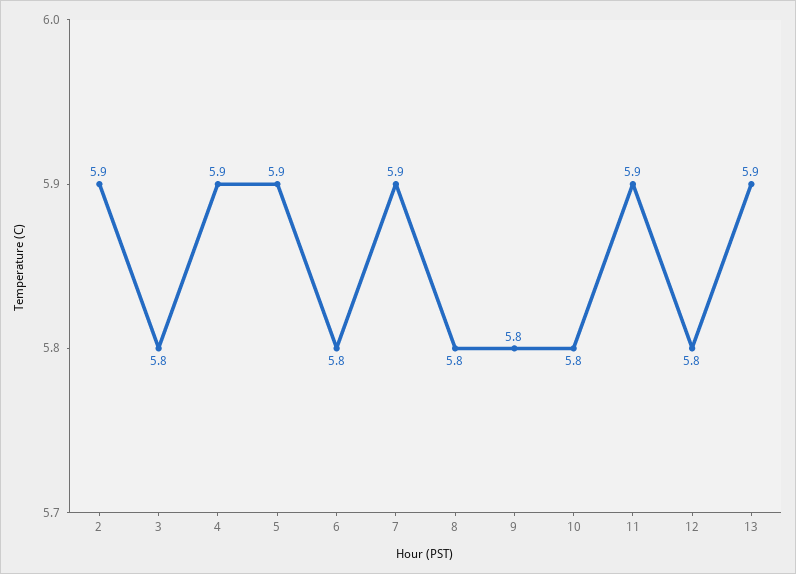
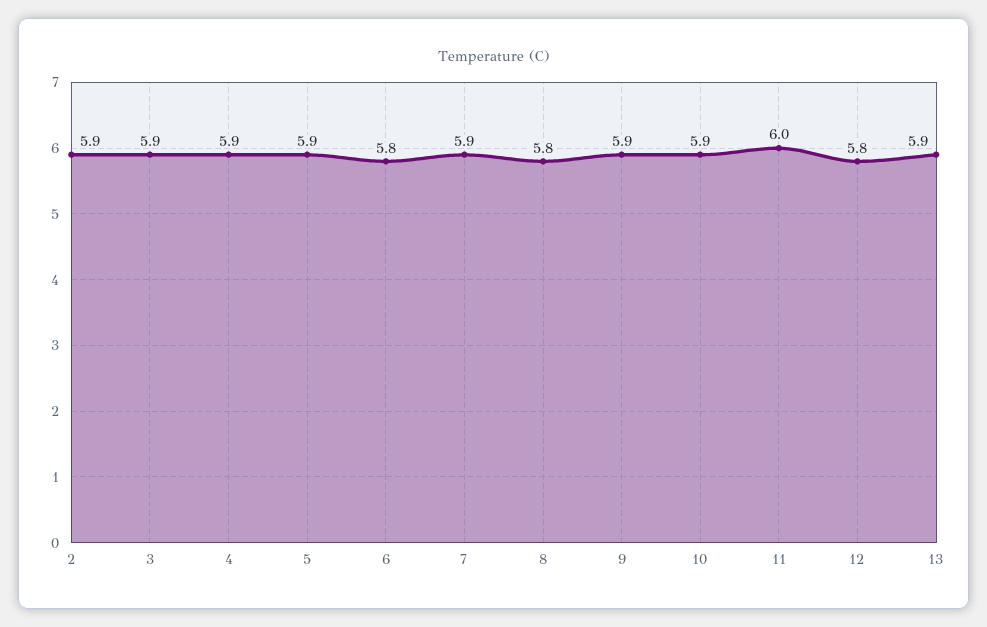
3: 5.8 -> 5.9
9: 5.8 -> 5.9
10: 5.8 -> 5.9
11: 5.9 -> 6

